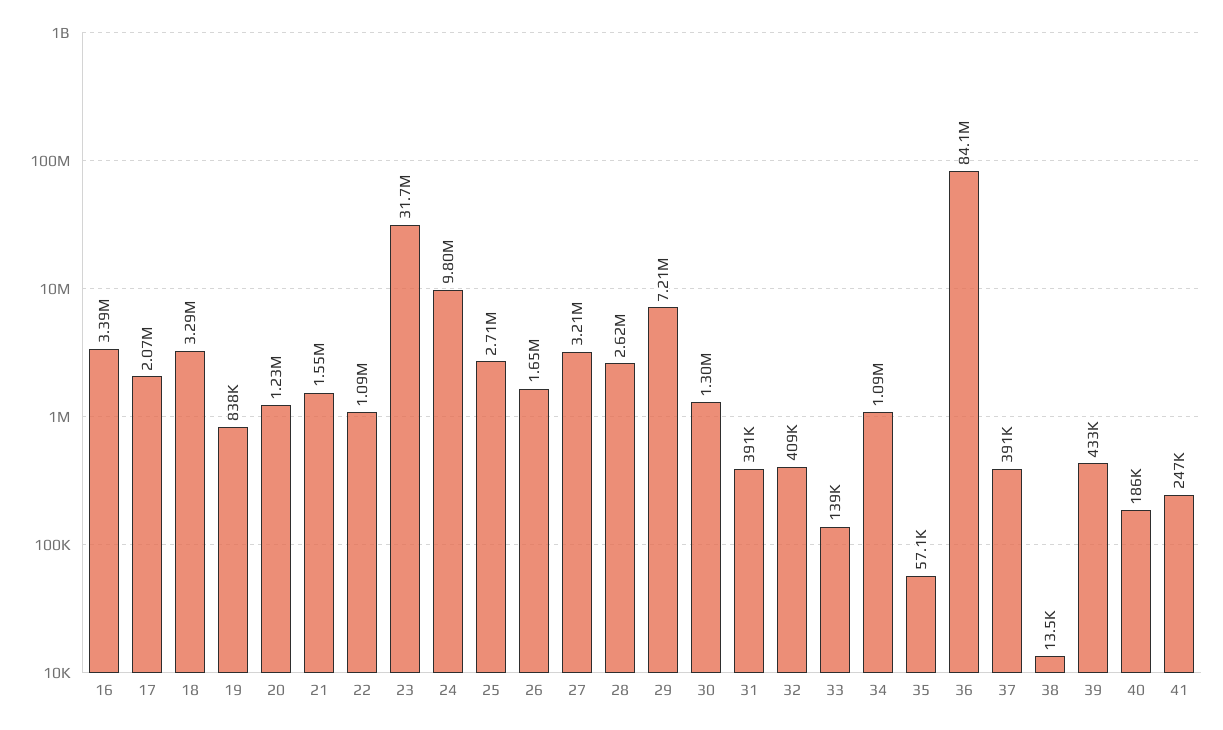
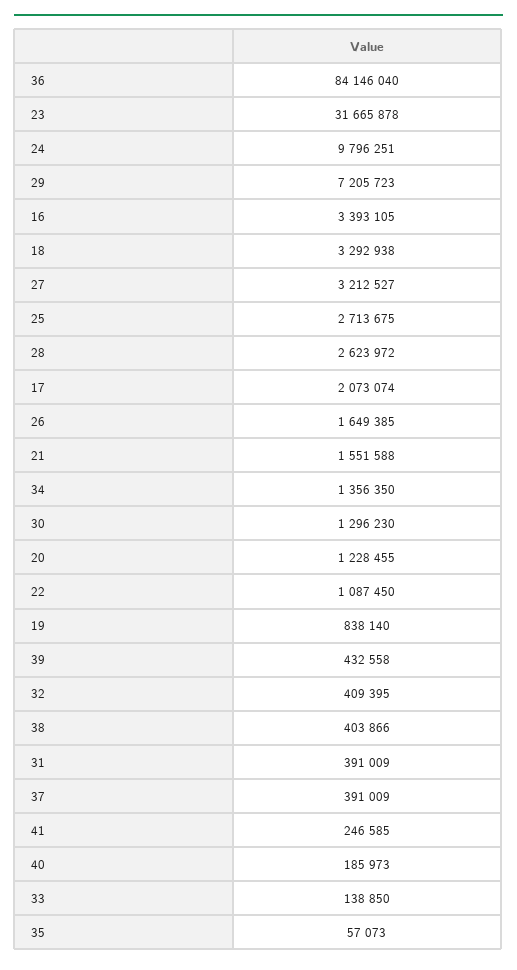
34: 1090000 -> 1356350
38: 13500 -> 403866

